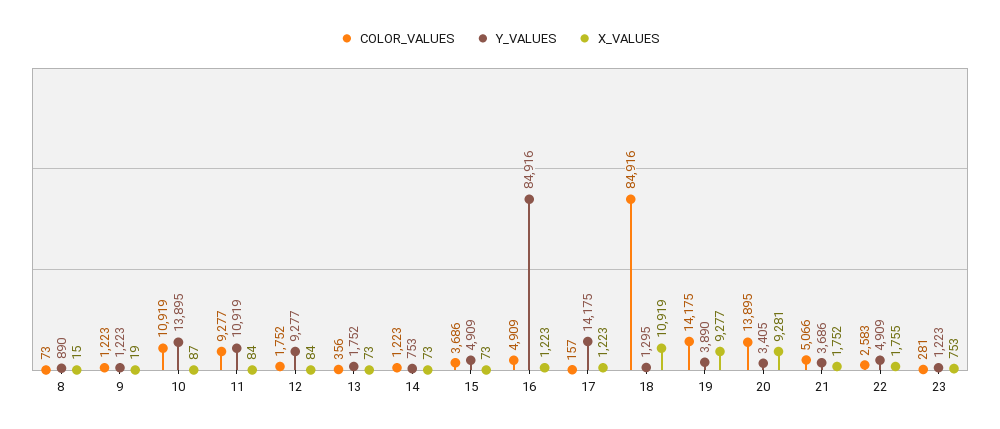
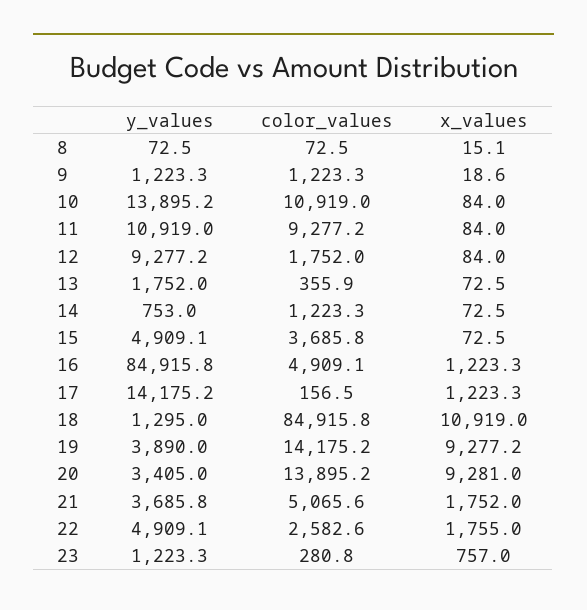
Y_VALUES, 8: 890 -> 72.5
X_VALUES, 10: 87 -> 84
X_VALUES, 23: 753 -> 757

